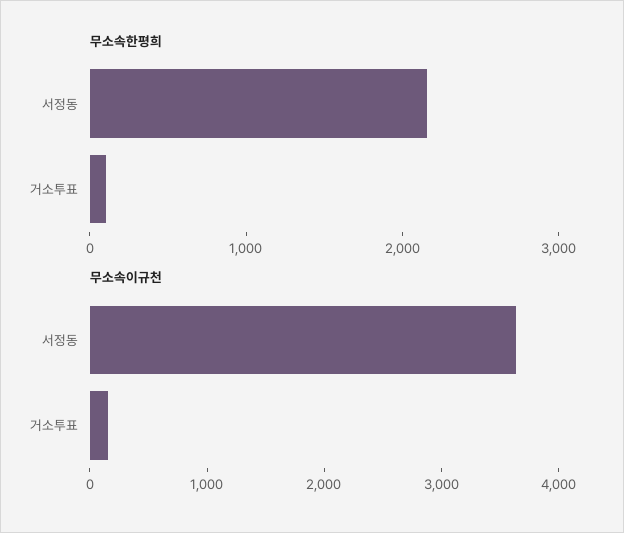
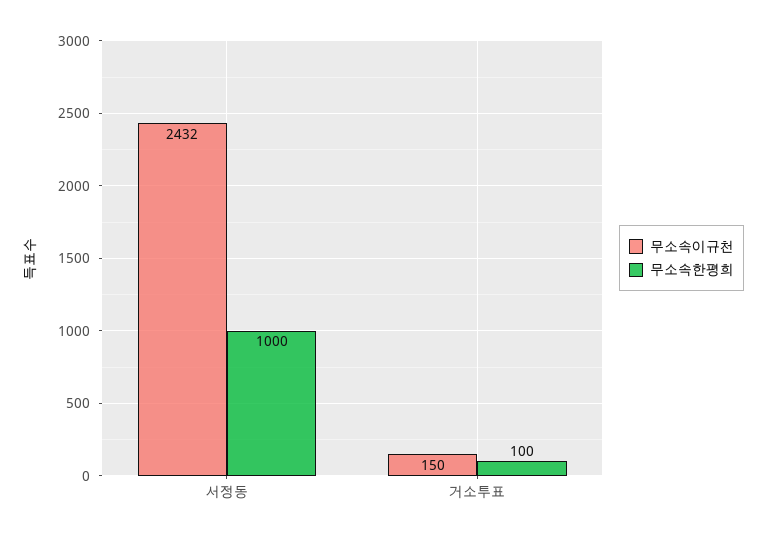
무소속한평희, 서정동: 2200 -> 1000
무소속이규천, 서정동: 3600 -> 2432

